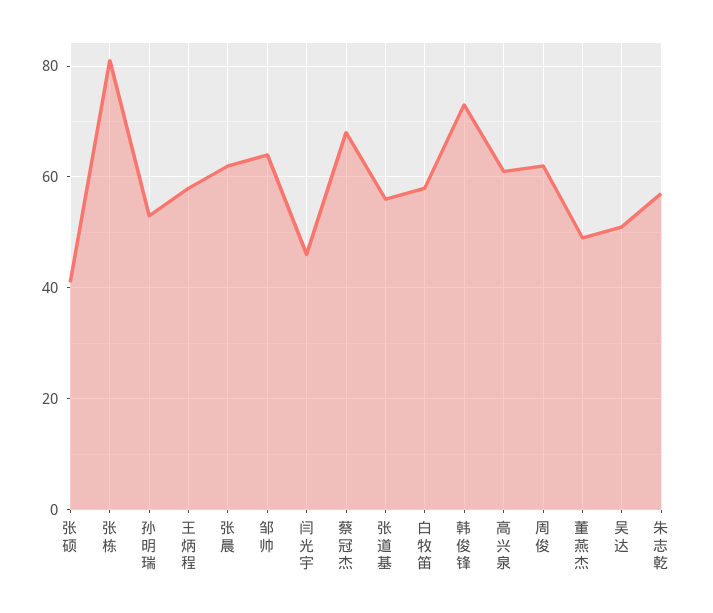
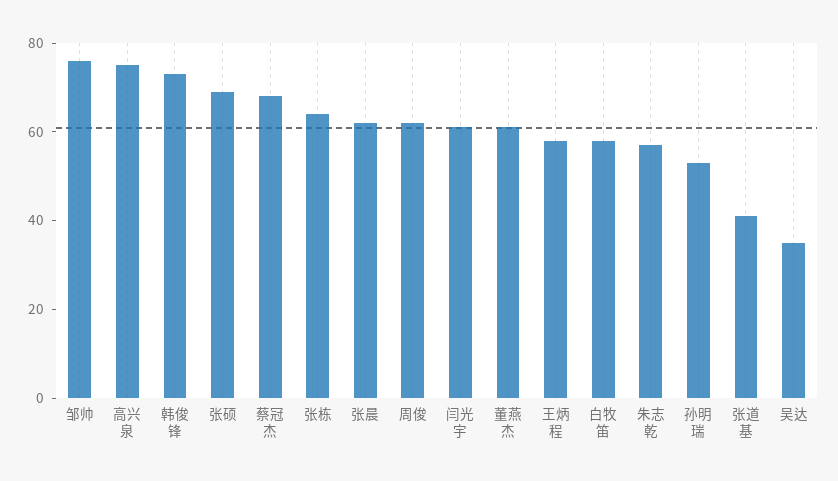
张硕: 40 -> 70
张栋: 80 -> 65
邹帅: 65 -> 75
闫光宇: 45 -> 60
张道基: 55 -> 40
高兴泉: 60 -> 75
董燕杰: 50 -> 60
吴达: 50 -> 35

